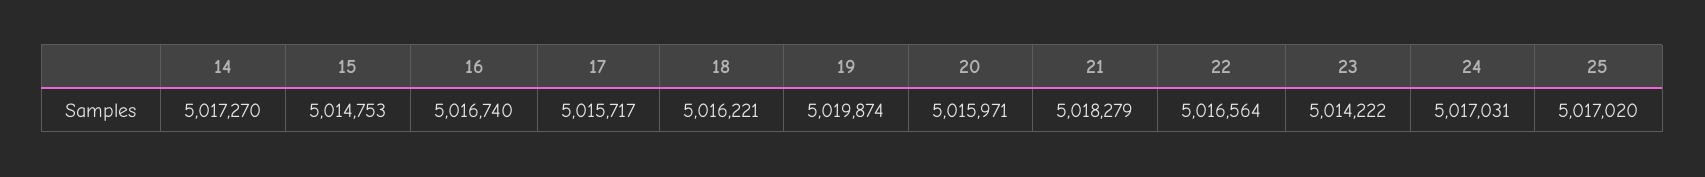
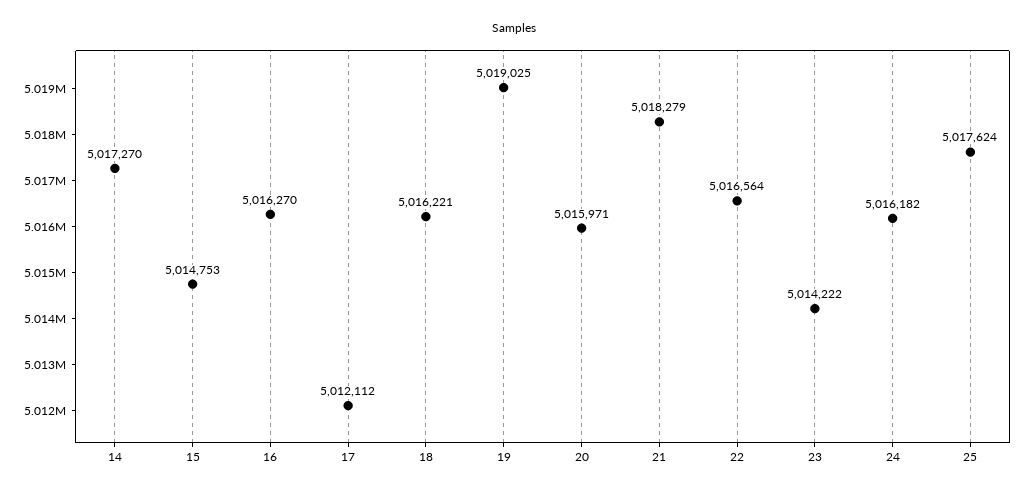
16: 5016740 -> 5016270
17: 5015717 -> 5012112
19: 5019874 -> 5019025
24: 5017031 -> 5016182
25: 5017020 -> 5017624

